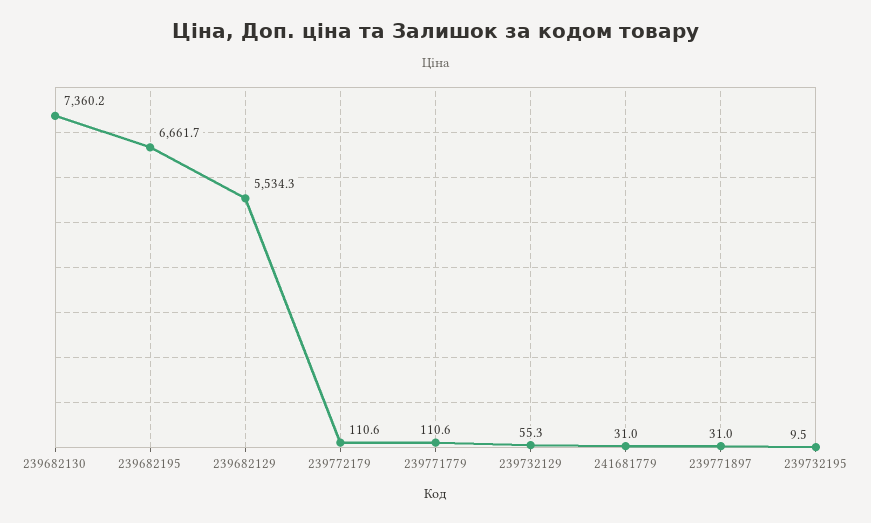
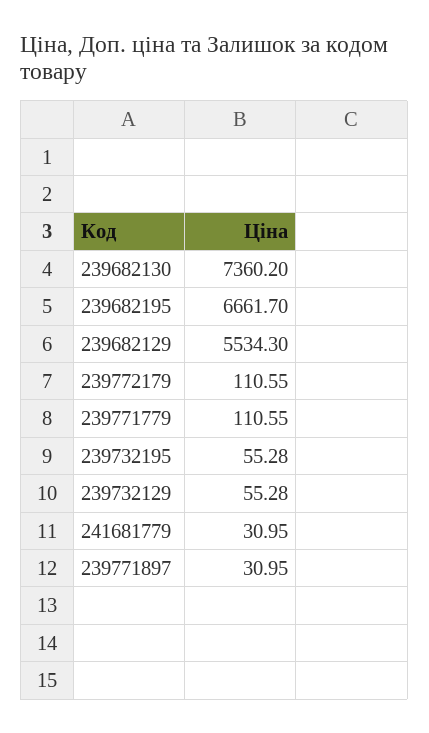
239732195: 9.5 -> 55.28

